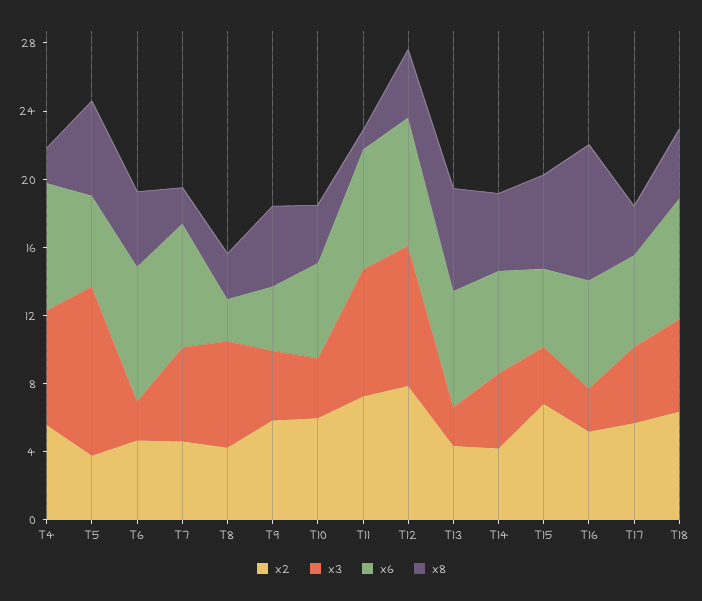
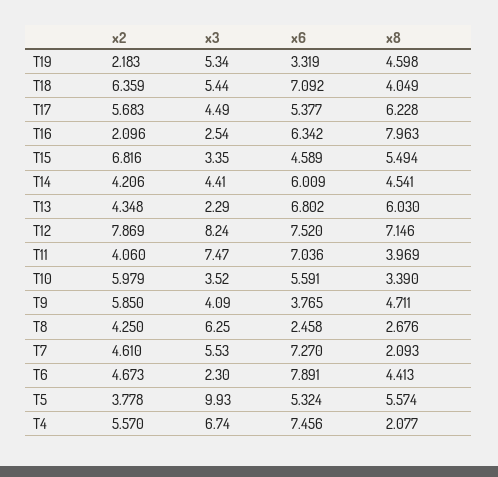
x2, T11: 7 -> 4.06
x8, T11: 1 -> 3.969
x8, T12: 4 -> 7.146
x2, T16: 5 -> 2.096
x8, T17: 3 -> 6.228
x2, T19: none -> 2.183
x3, T19: none -> 5.34
x6, T19: none -> 3.319
x8, T19: none -> 4.598

